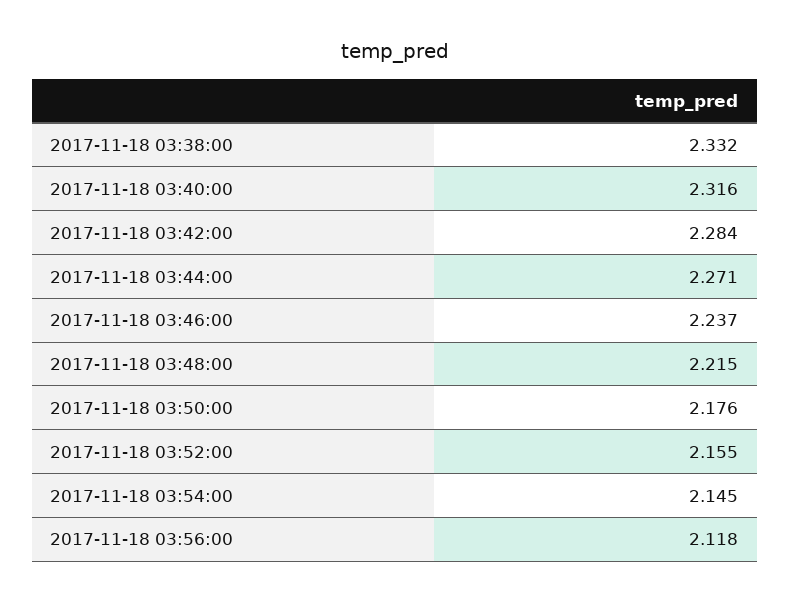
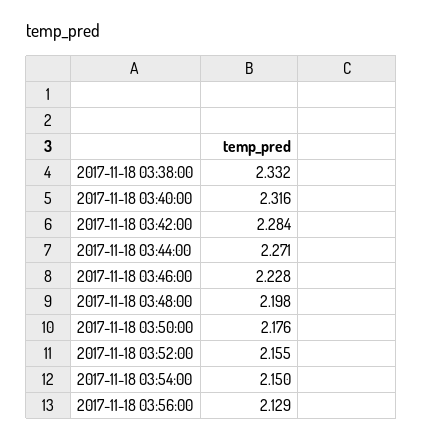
2017-11-18 03:46:00: 2.237 -> 2.228
2017-11-18 03:48:00: 2.215 -> 2.198
2017-11-18 03:54:00: 2.145 -> 2.15
2017-11-18 03:56:00: 2.118 -> 2.129

